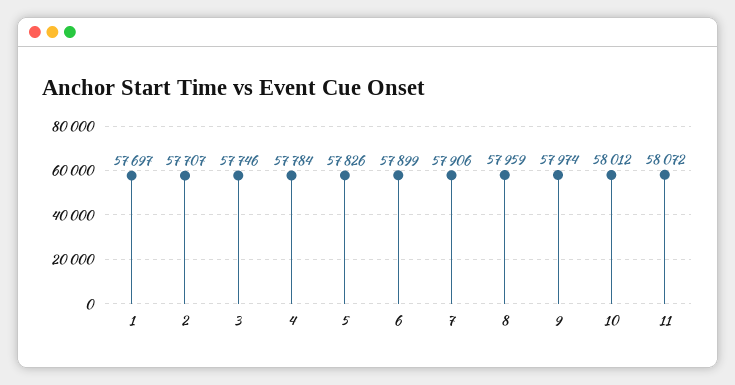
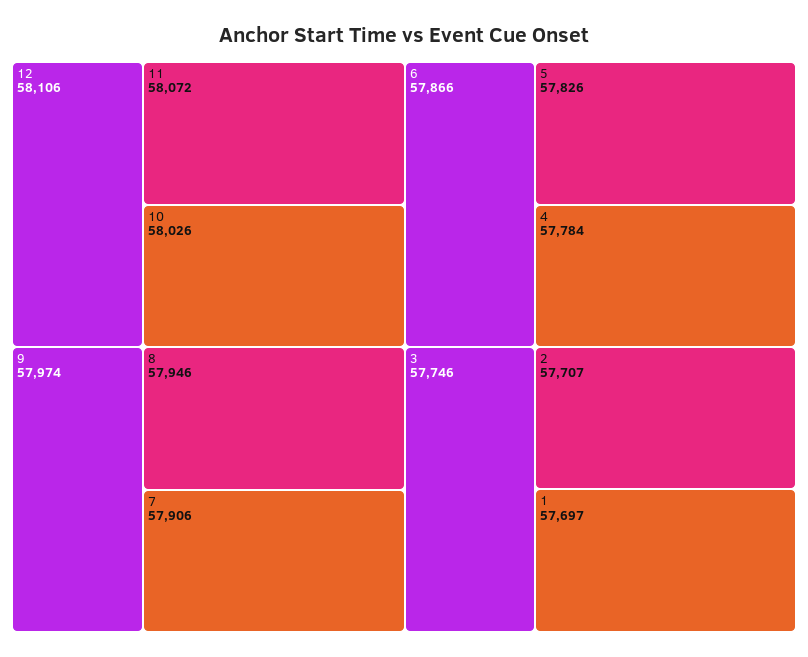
6: 57899 -> 57866
8: 57959 -> 57946
10: 58012 -> 58026
12: none -> 58106

